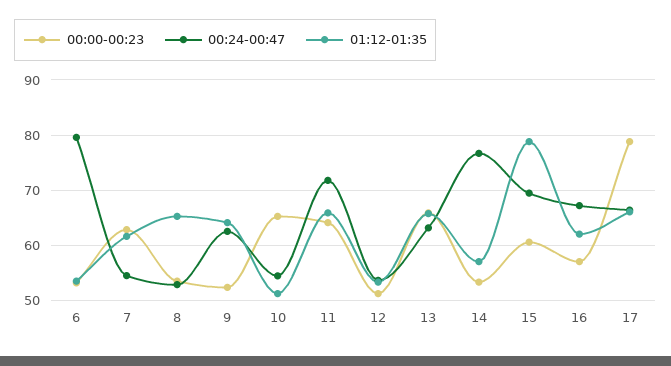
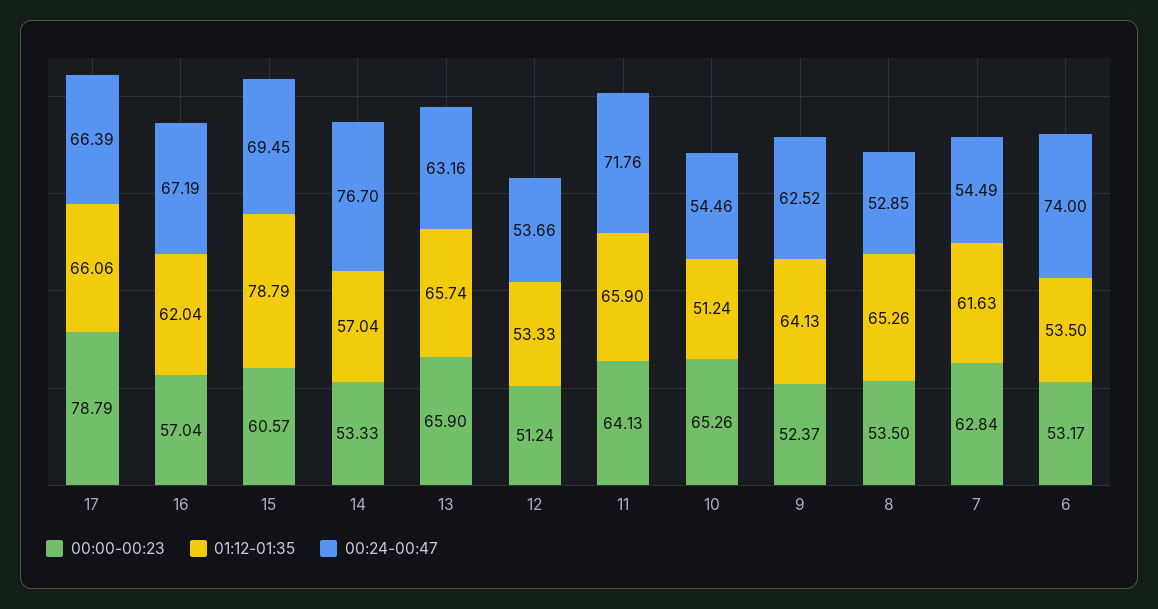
00:24-00:47, 6: 80 -> 74

